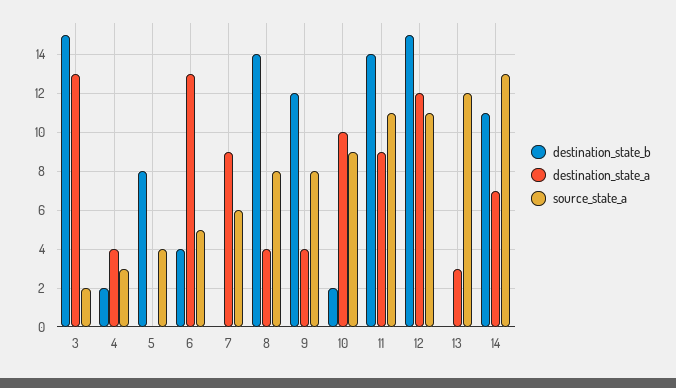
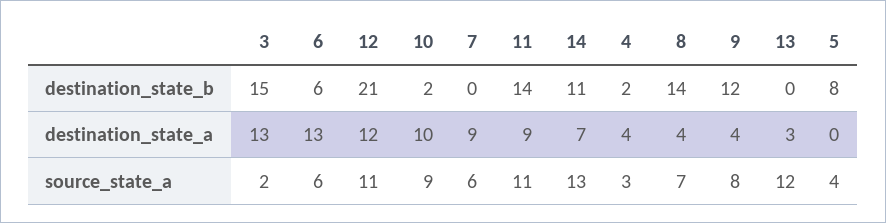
destination_state_b, 6: 4 -> 6
source_state_a, 6: 5 -> 6
source_state_a, 8: 8 -> 7
destination_state_b, 12: 15 -> 21

